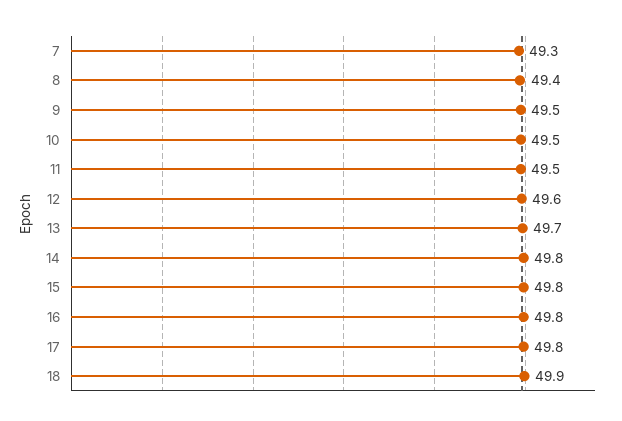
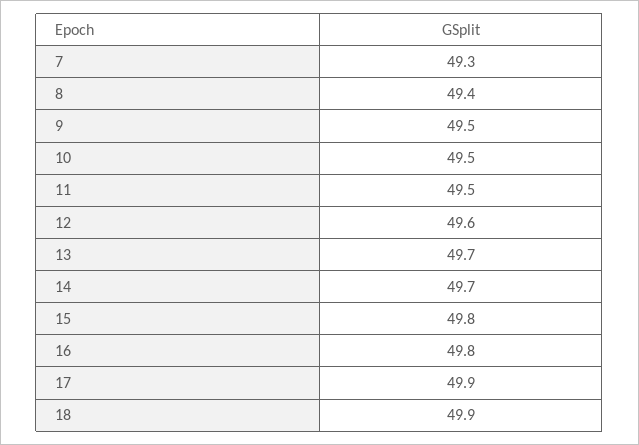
14: 49.8 -> 49.7
17: 49.8 -> 49.9

